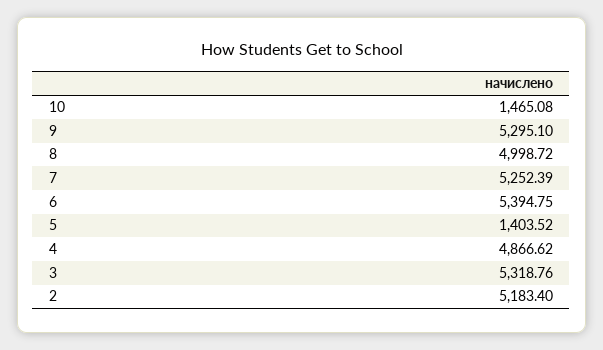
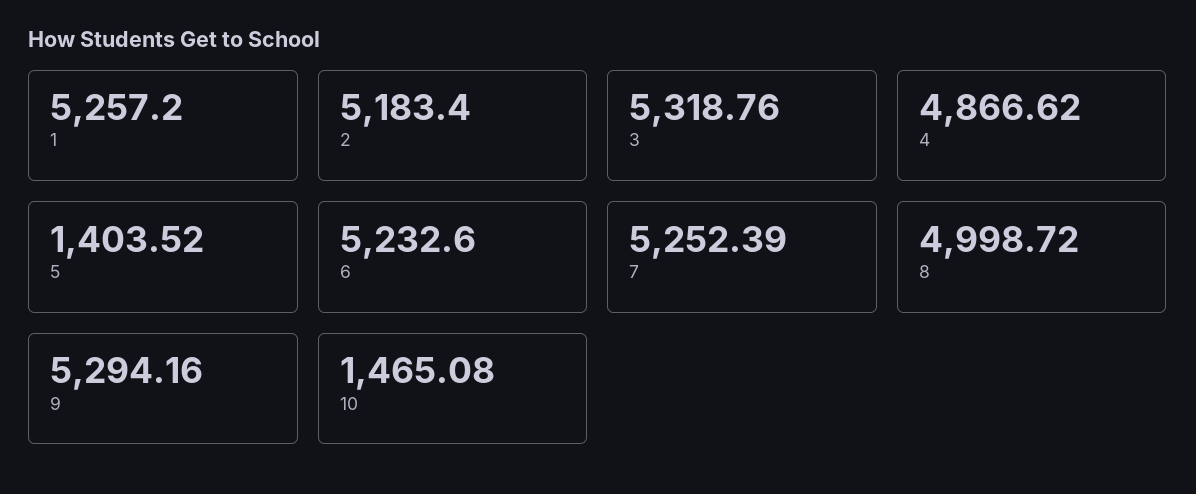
9: 5295.1 -> 5294.16
6: 5394.75 -> 5232.6
1: none -> 5257.2

